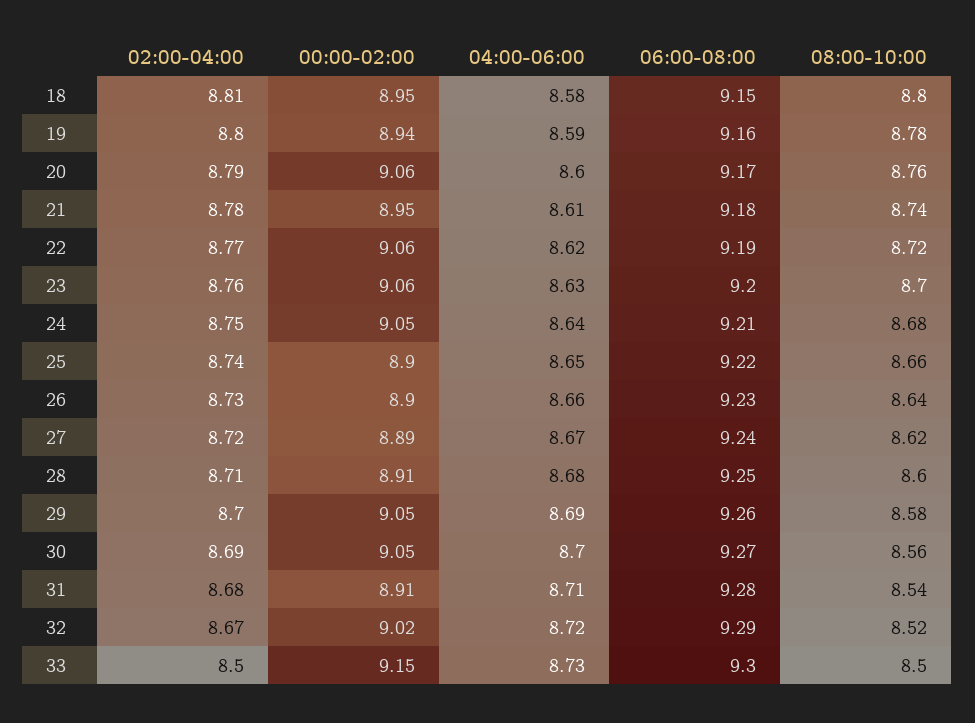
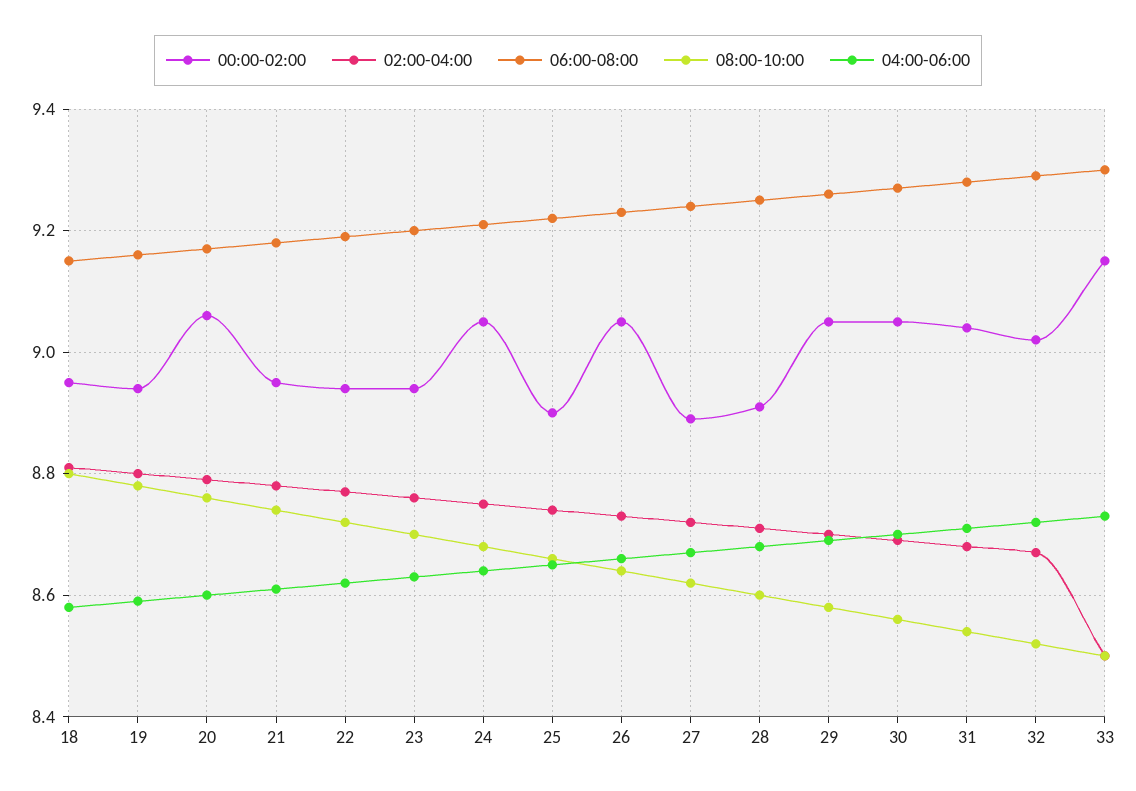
00:00-02:00, 22: 9.06 -> 8.95
00:00-02:00, 23: 9.06 -> 8.95
00:00-02:00, 26: 8.9 -> 9.05
00:00-02:00, 31: 8.91 -> 9.05

